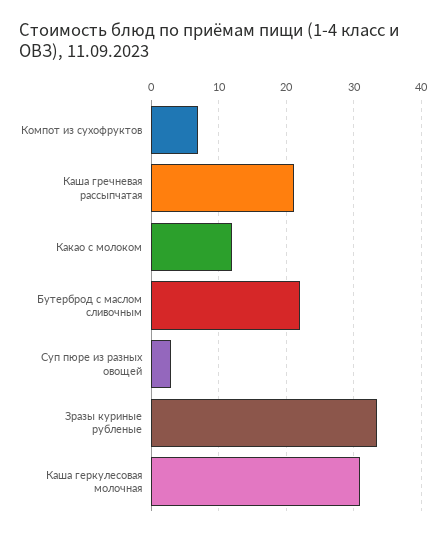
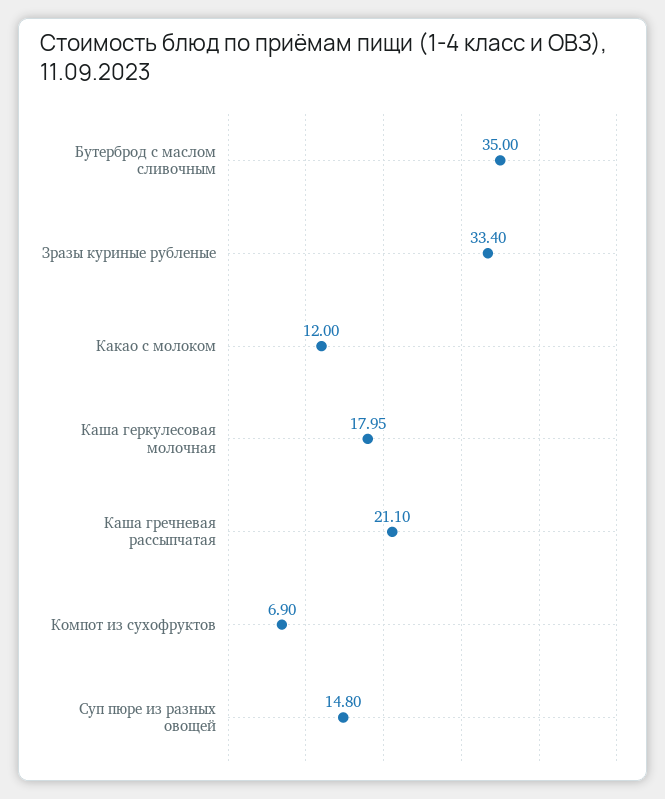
Бутерброд с маслом сливочным: 22 -> 35
Суп пюре из разных овощей: 3 -> 14.8
Каша геркулесовая молочная: 31 -> 17.95

